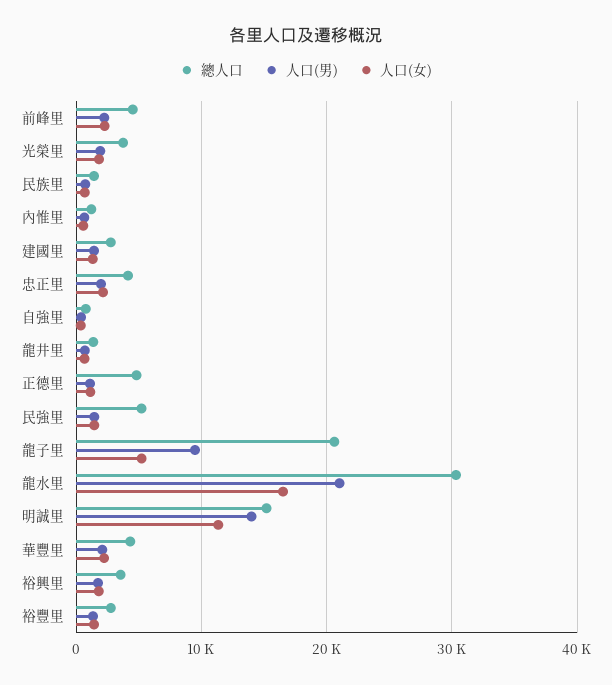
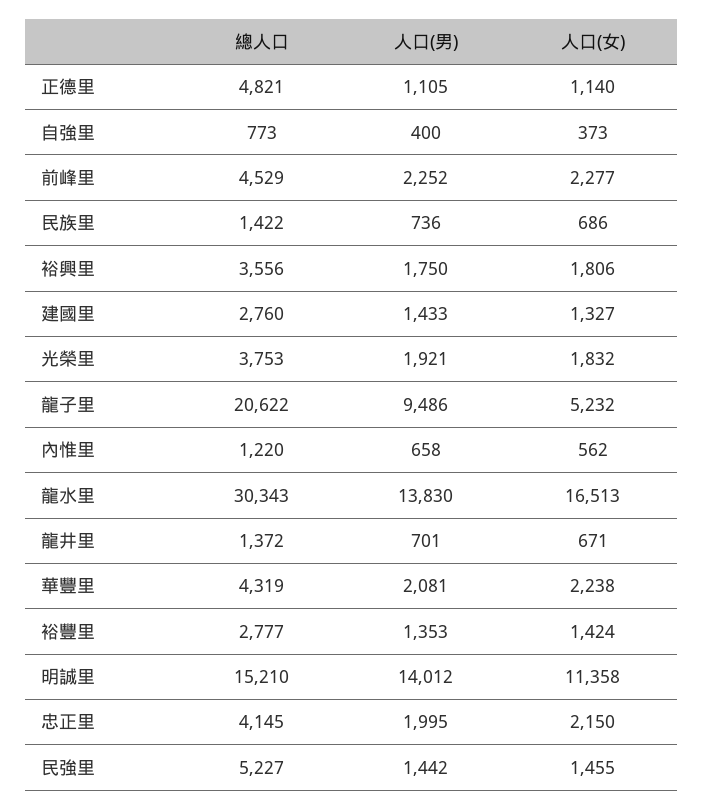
人口(男), 龍水里: 21000 -> 13830

